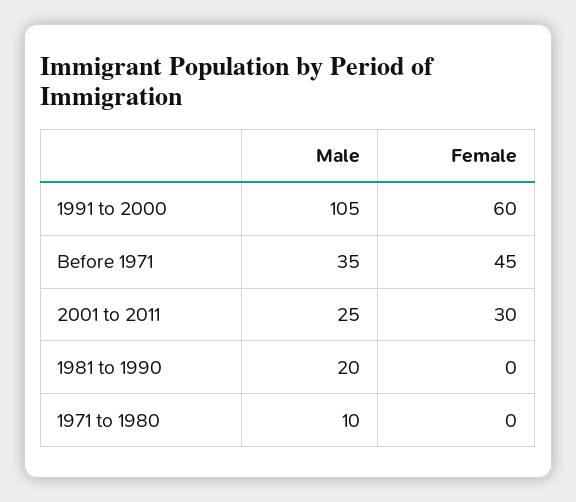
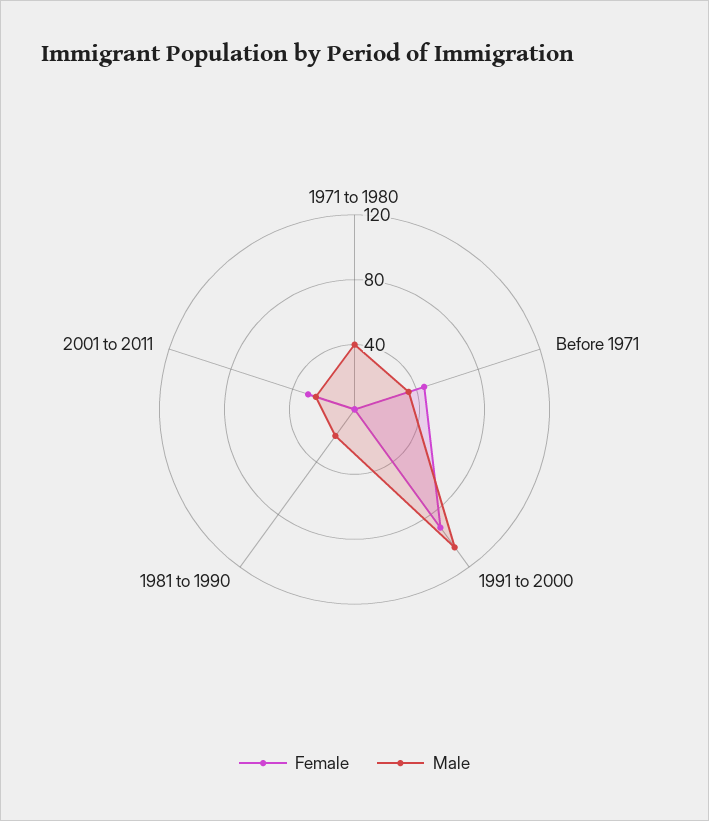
Female, 1991 to 2000: 60 -> 90
Male, 1971 to 1980: 10 -> 40

